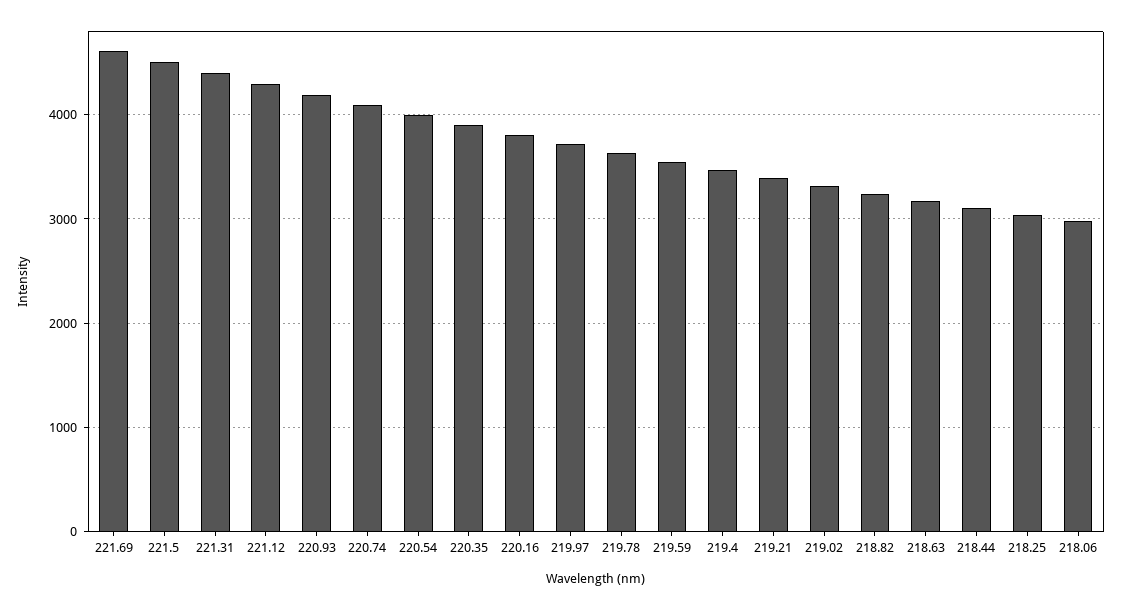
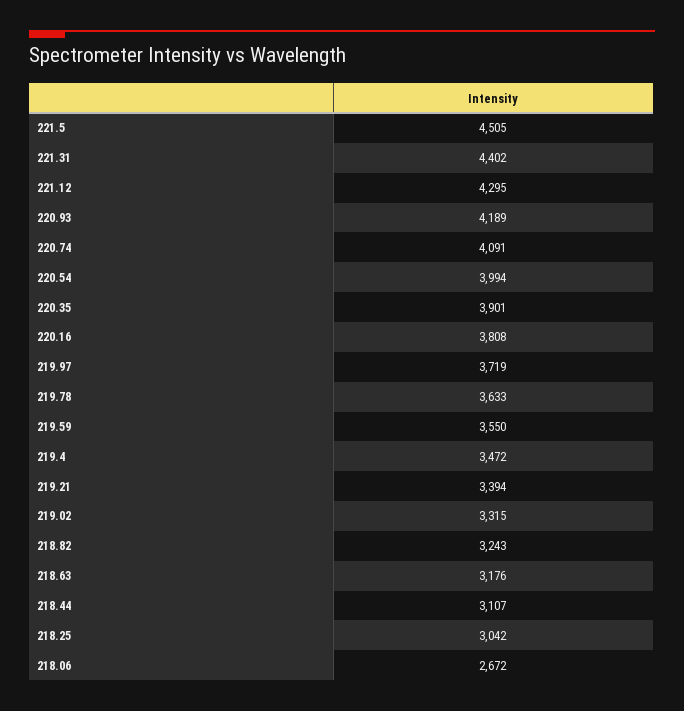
221.69: 4600 -> none
218.06: 3000 -> 2672

